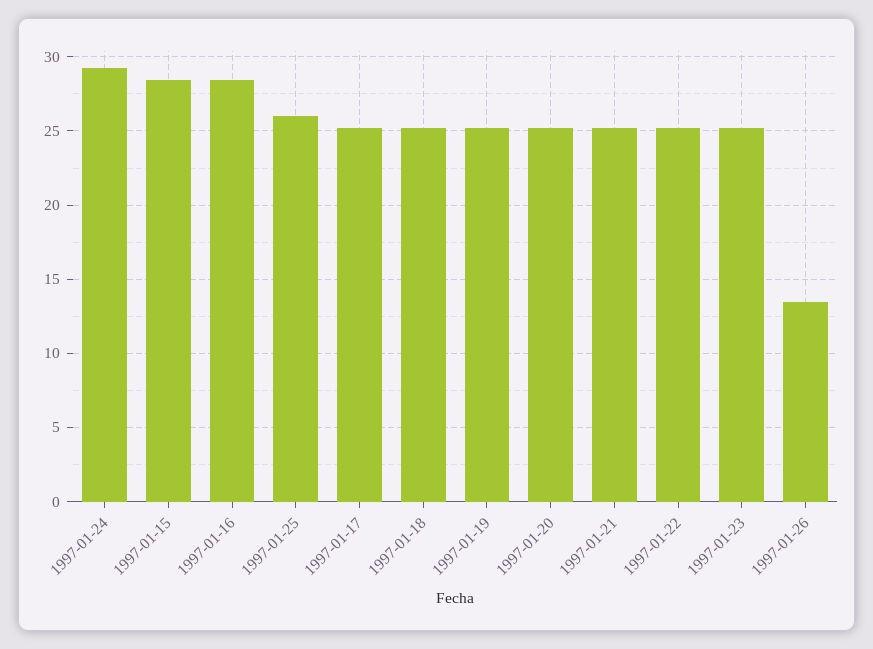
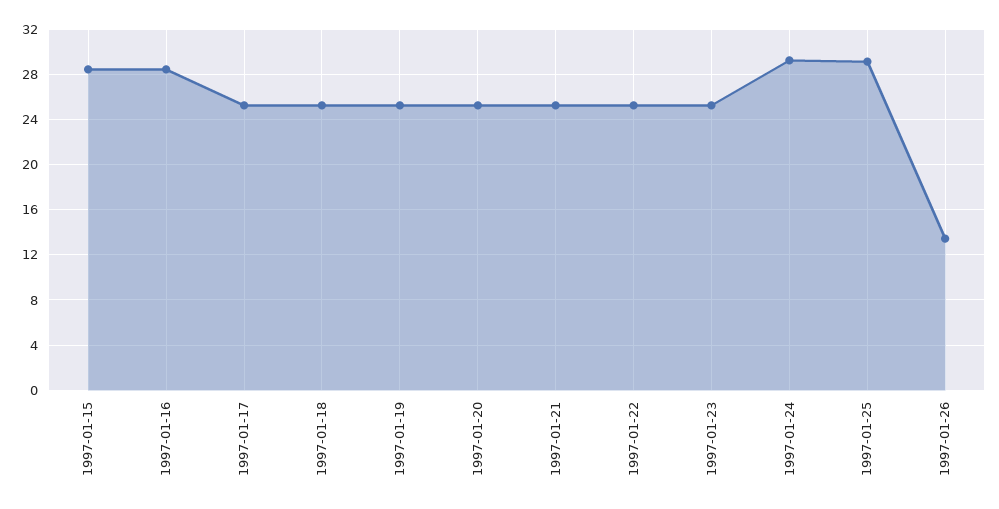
1997-01-25: 26 -> 29

